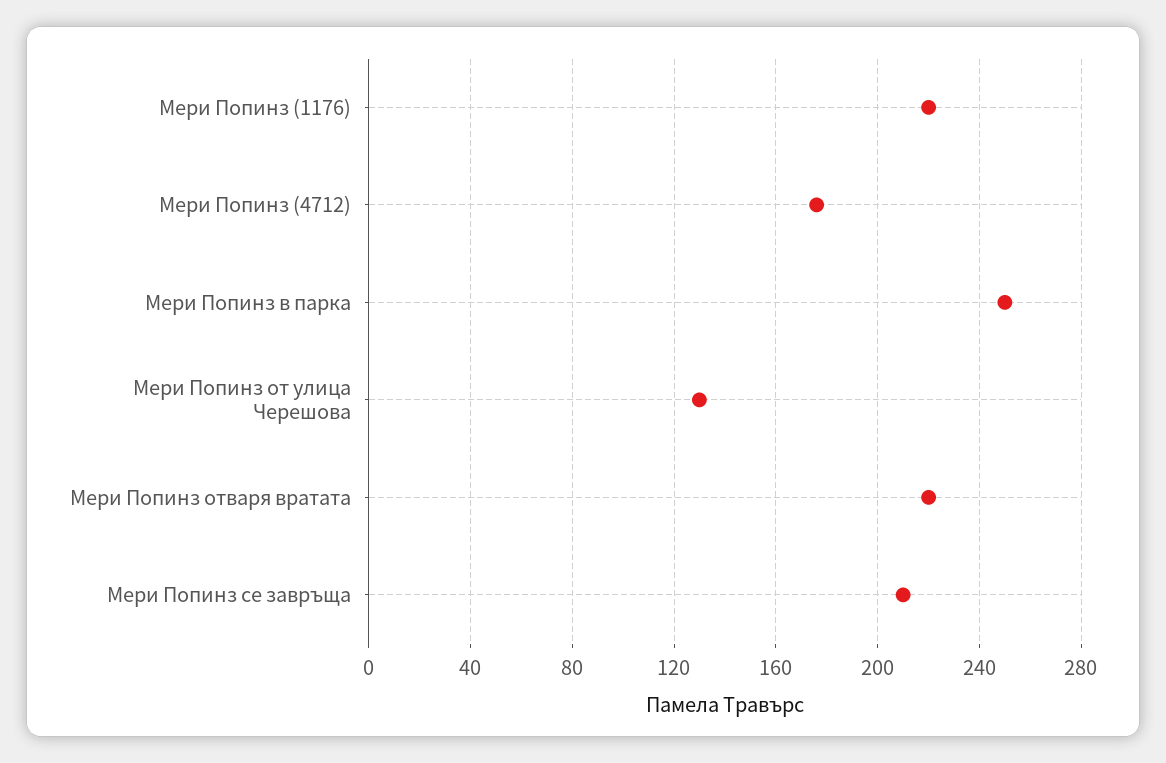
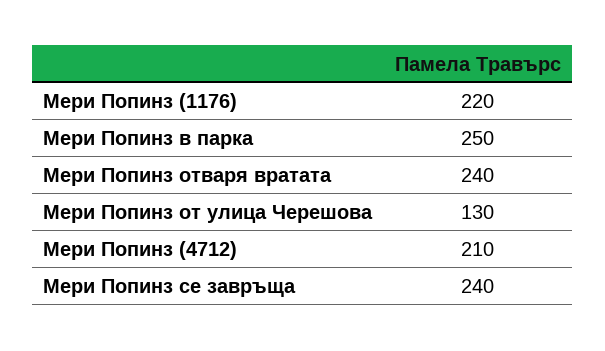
Мери Попинз (4712): 175 -> 210
Мери Попинз отваря вратата: 220 -> 240
Мери Попинз се завръща: 210 -> 240

